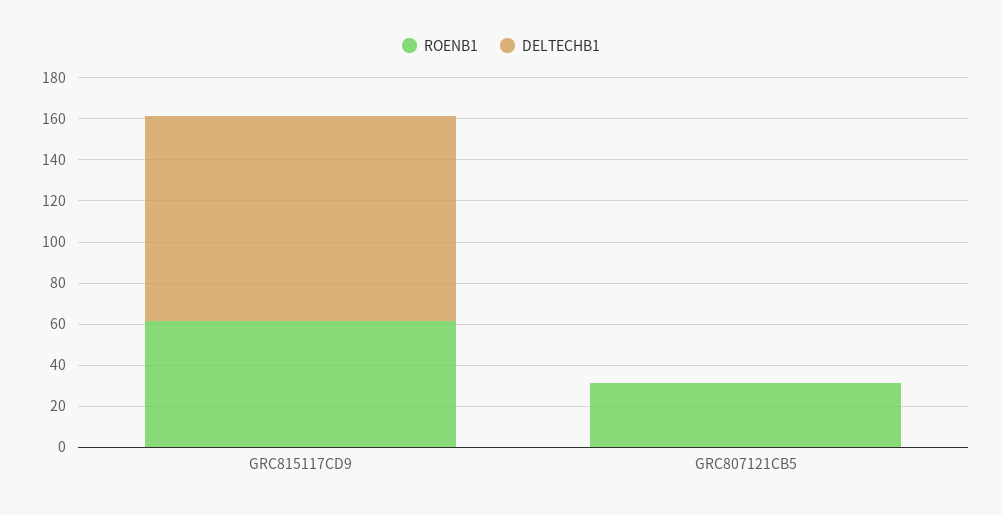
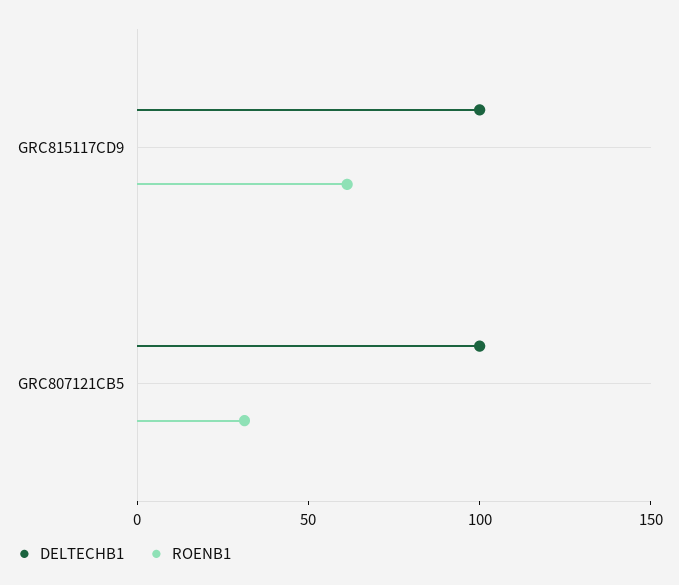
DELTECHB1, GRC807121CB5: 0 -> 100

